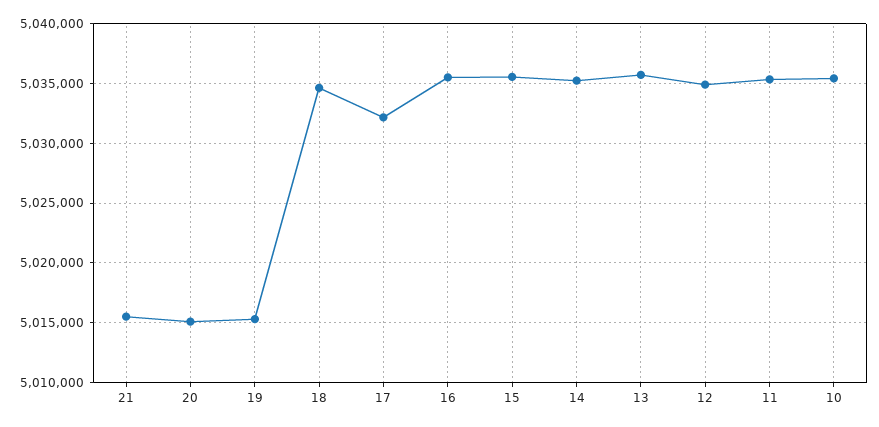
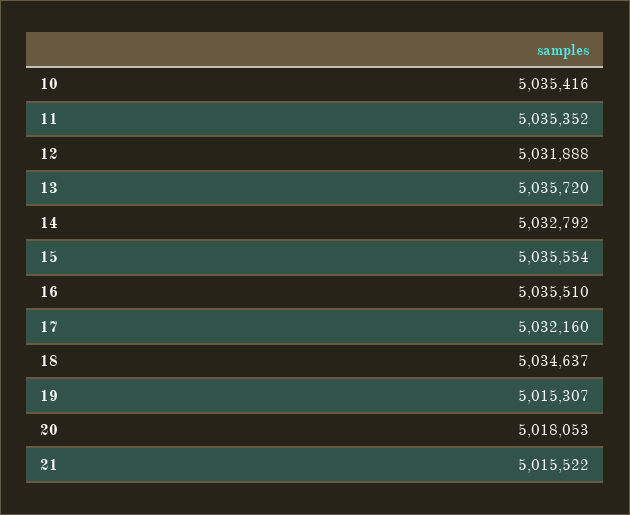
20: 5015000 -> 5018053
14: 5035000 -> 5032792
12: 5035000 -> 5031888

